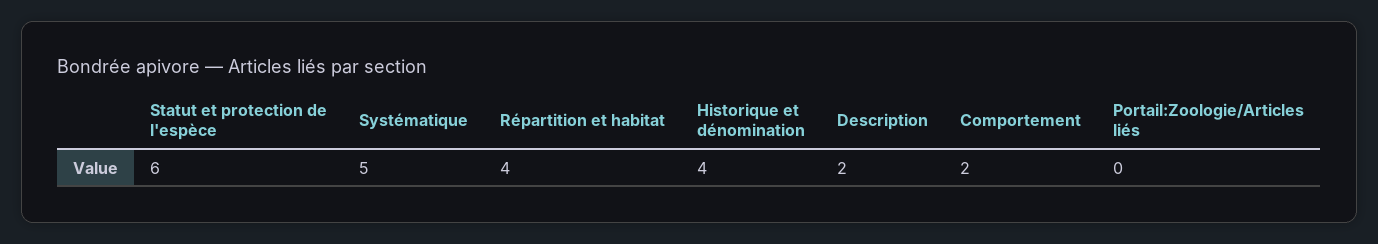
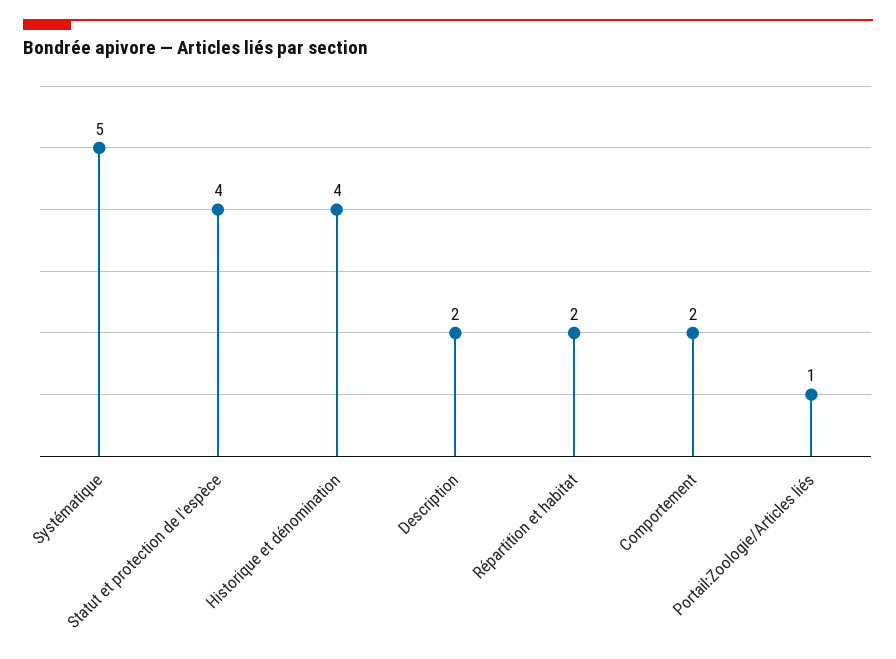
Statut et protection de l'espèce: 6 -> 4
Répartition et habitat: 4 -> 2
Portail:Zoologie/Articles liés: 0 -> 1

